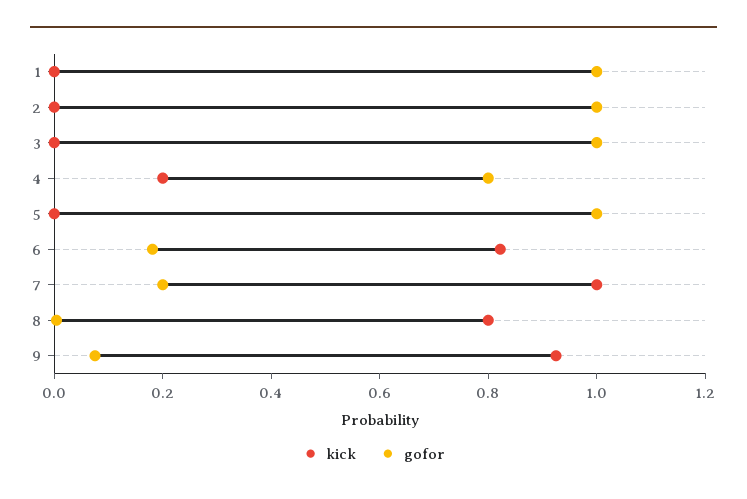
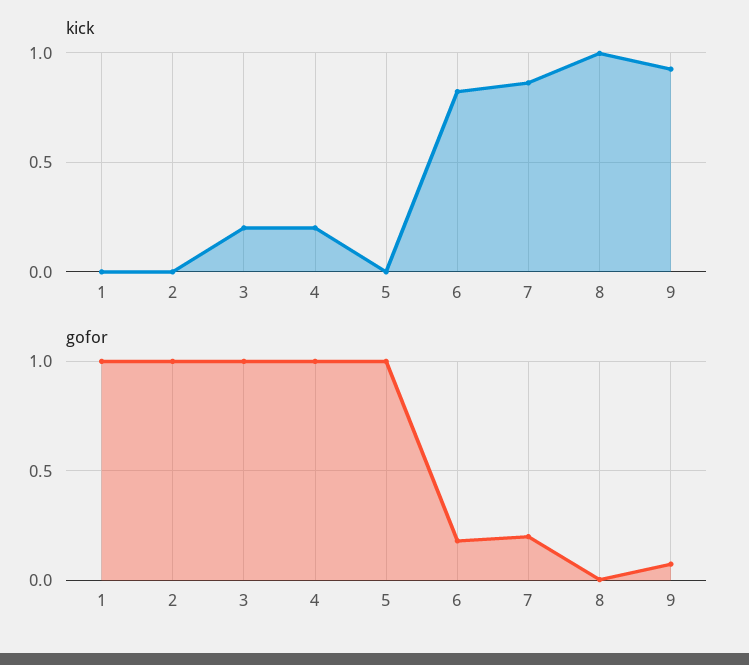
kick, 3: 0 -> 0.2
gofor, 4: 0.8 -> 1
kick, 7: 1 -> 0.85
kick, 8: 0.8 -> 1

